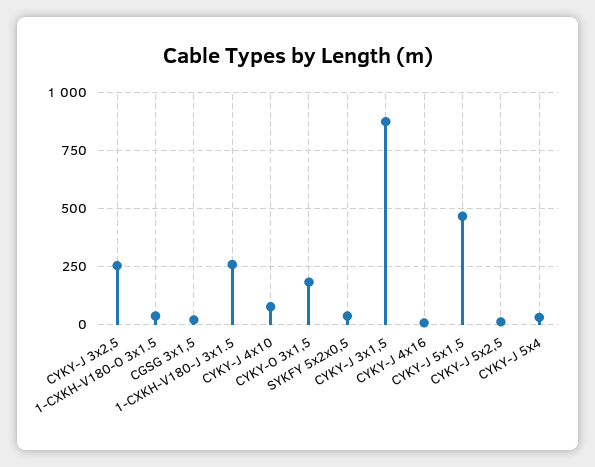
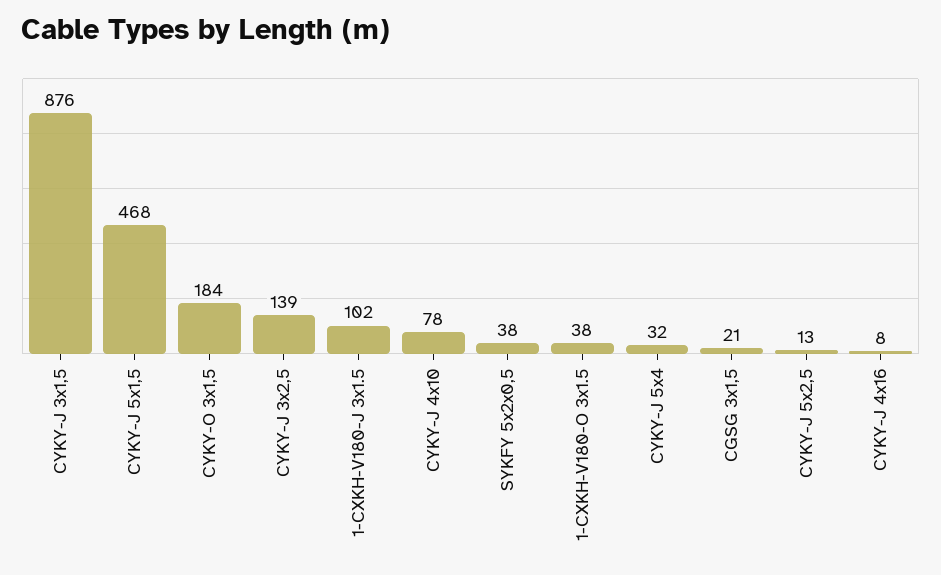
CYKY-J 3x2,5: 250 -> 139
1-CXKH-V180-J 3x1.5: 250 -> 102

